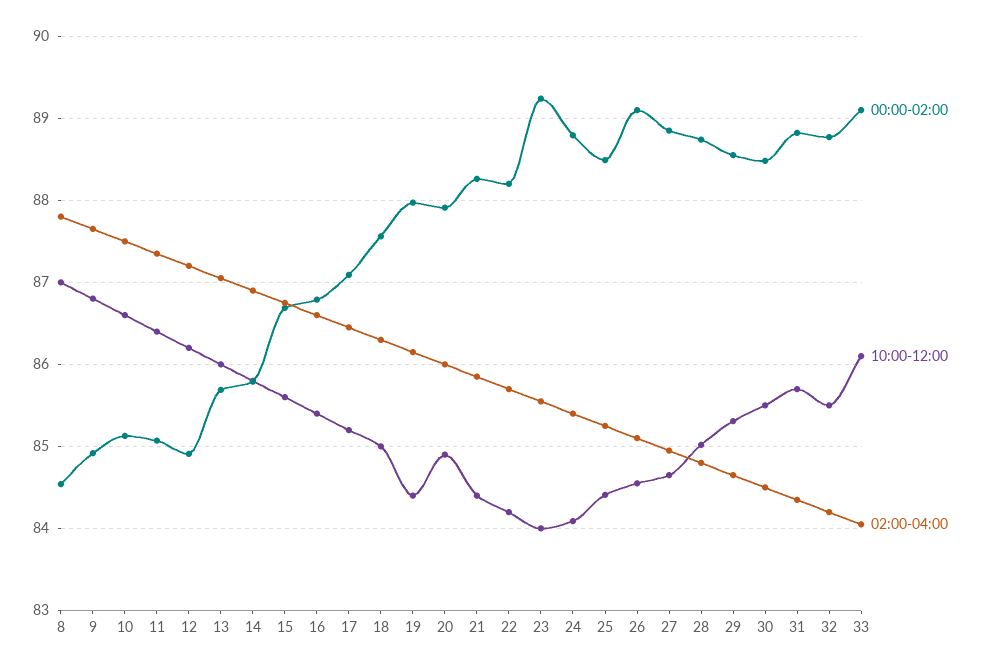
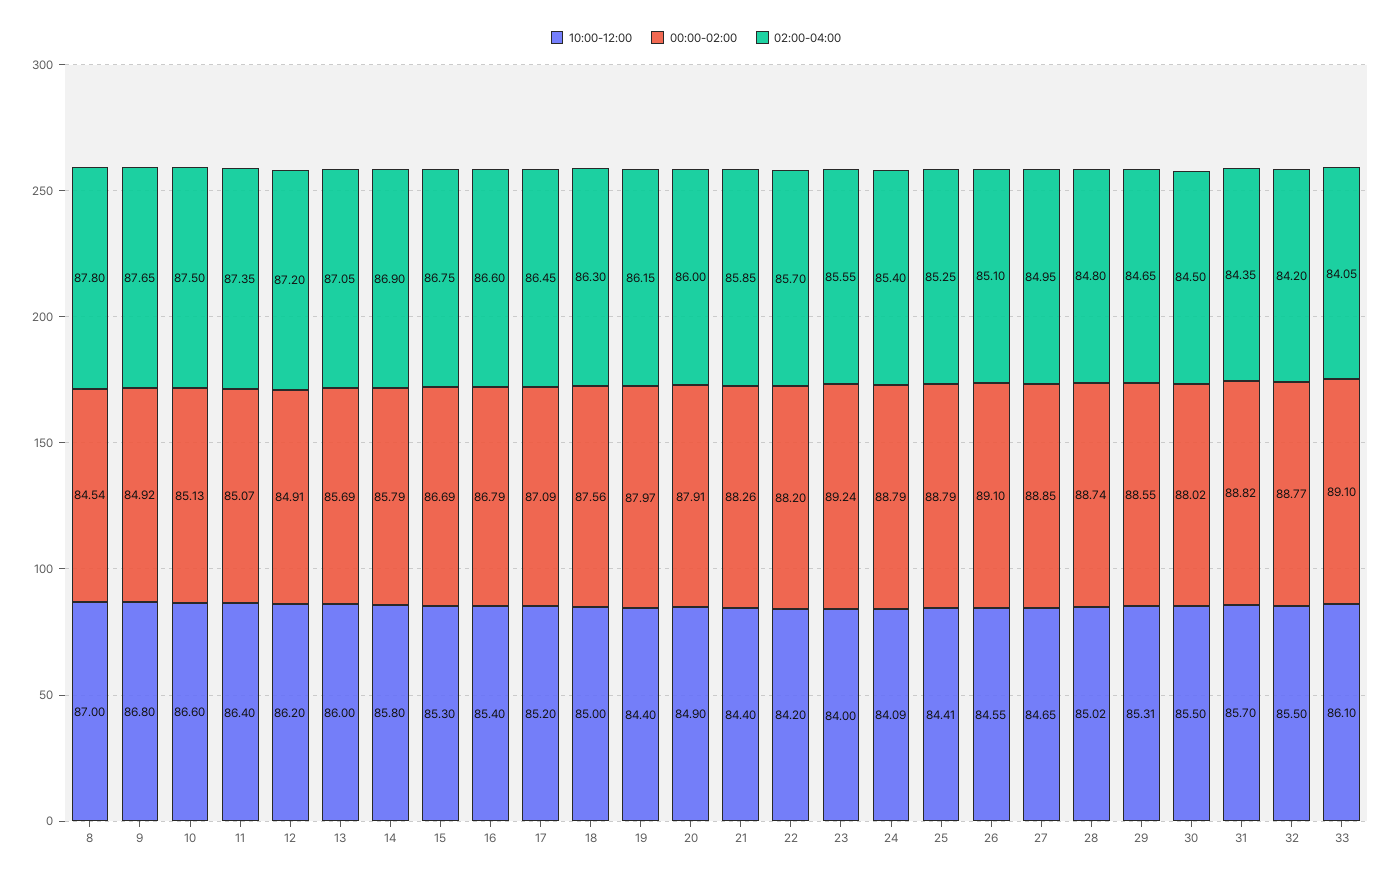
10:00-12:00, 15: 85.6 -> 85.3
00:00-02:00, 25: 88.5 -> 88.79
00:00-02:00, 30: 88.5 -> 88.02

